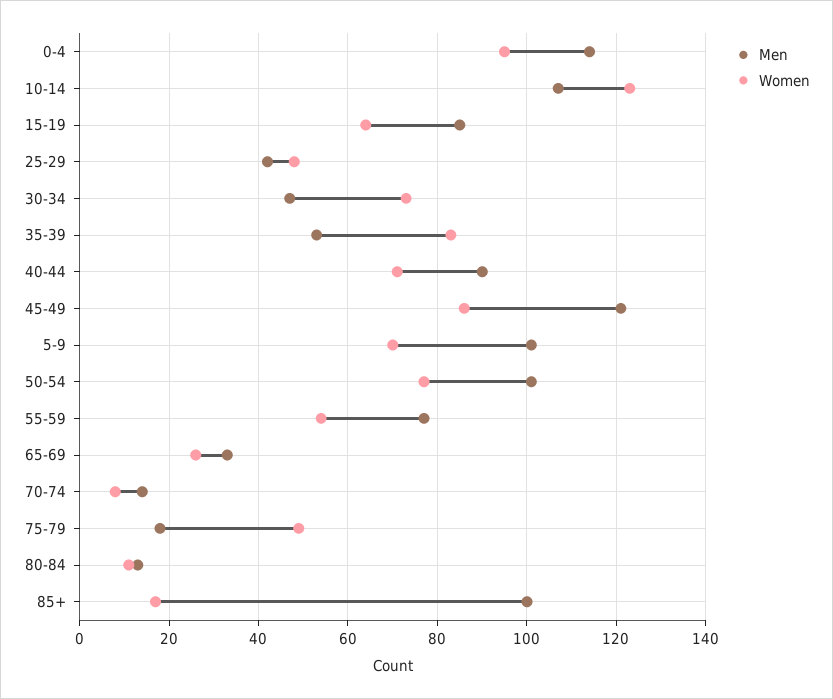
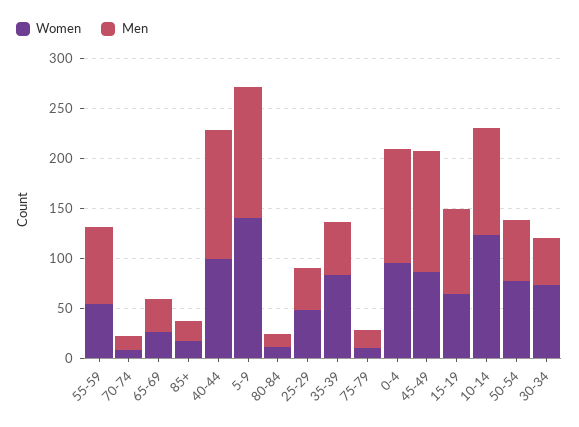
Men, 40-44: 90 -> 130
Women, 40-44: 70 -> 100
Men, 5-9: 100 -> 130
Women, 5-9: 70 -> 140
Men, 50-54: 100 -> 60
Women, 75-79: 50 -> 10
Men, 85+: 100 -> 20

